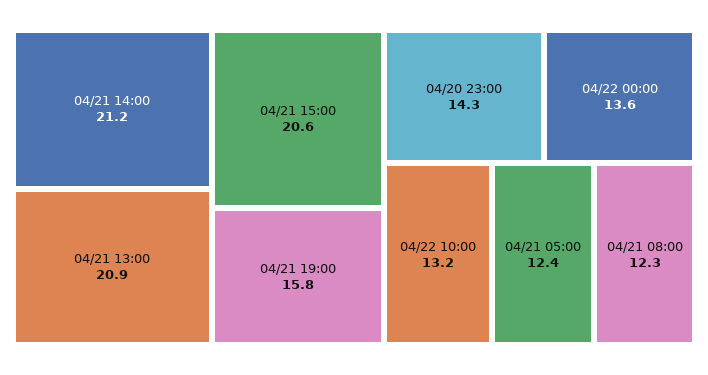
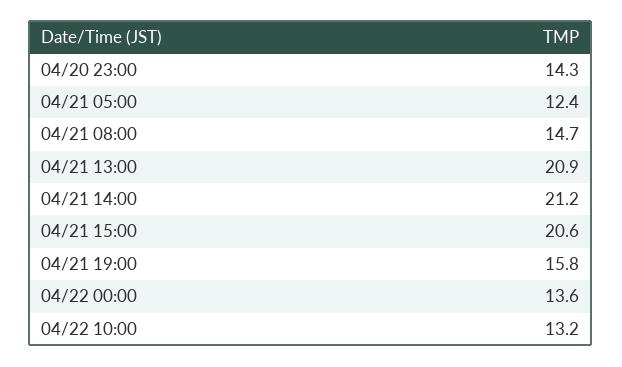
04/21 08:00: 12.3 -> 14.7

